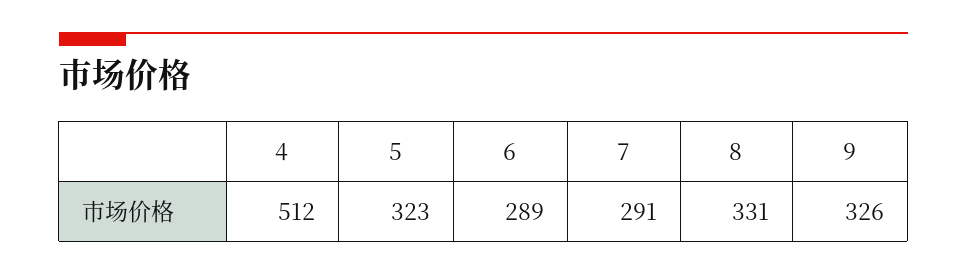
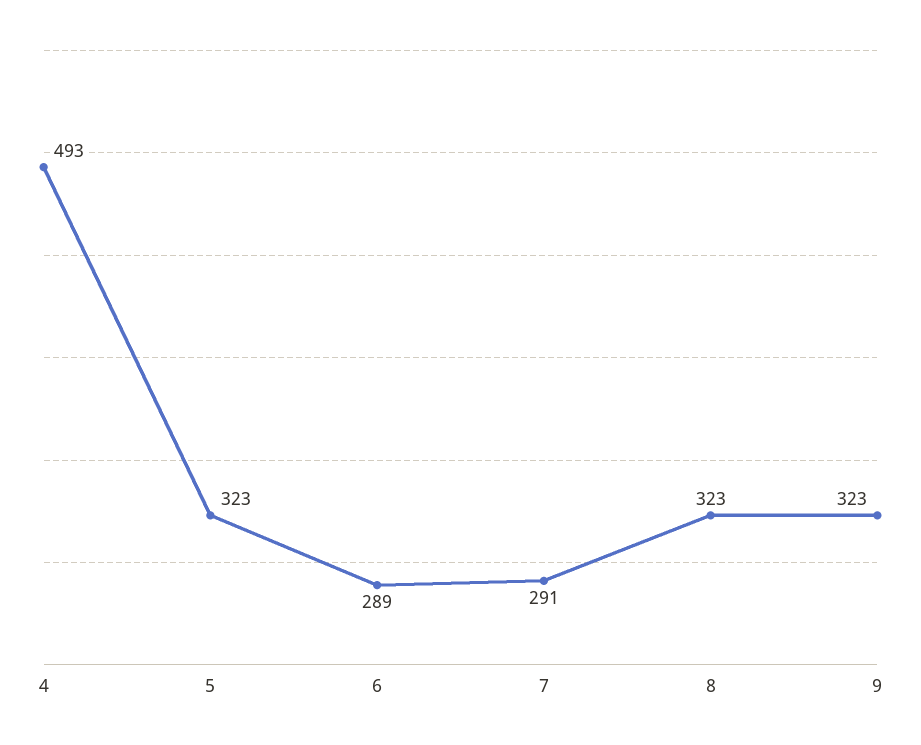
4: 512 -> 493
8: 331 -> 323
9: 326 -> 323

